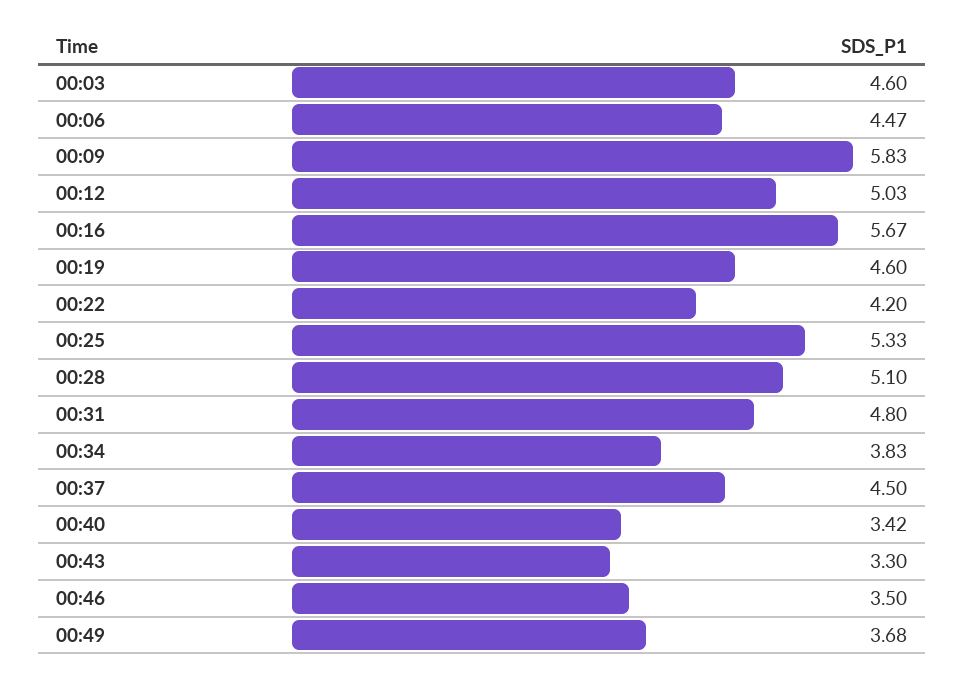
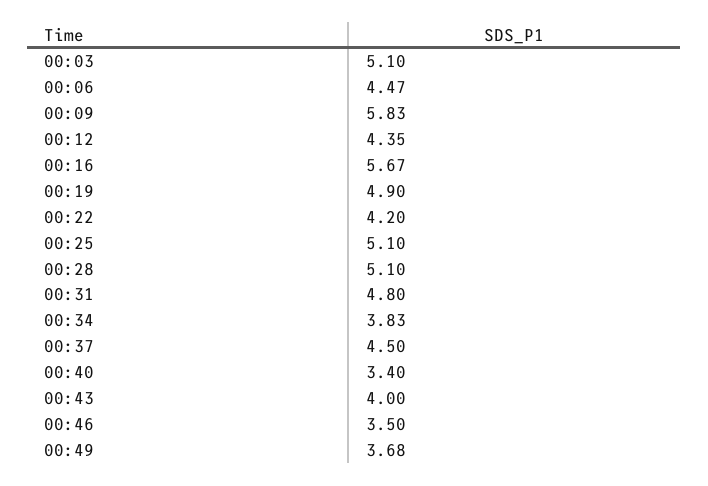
00:03: 4.6 -> 5.1
00:12: 5.03 -> 4.35
00:19: 4.6 -> 4.9
00:25: 5.33 -> 5.1
00:40: 3.42 -> 3.4
00:43: 3.3 -> 4

